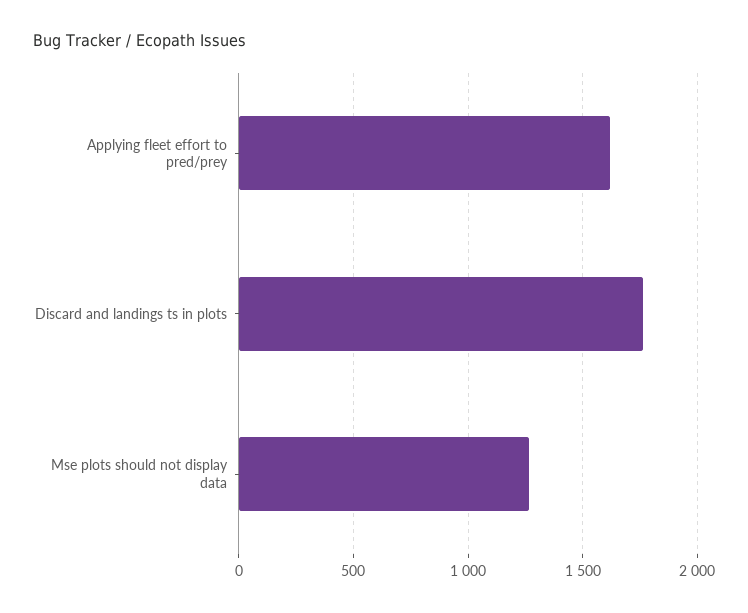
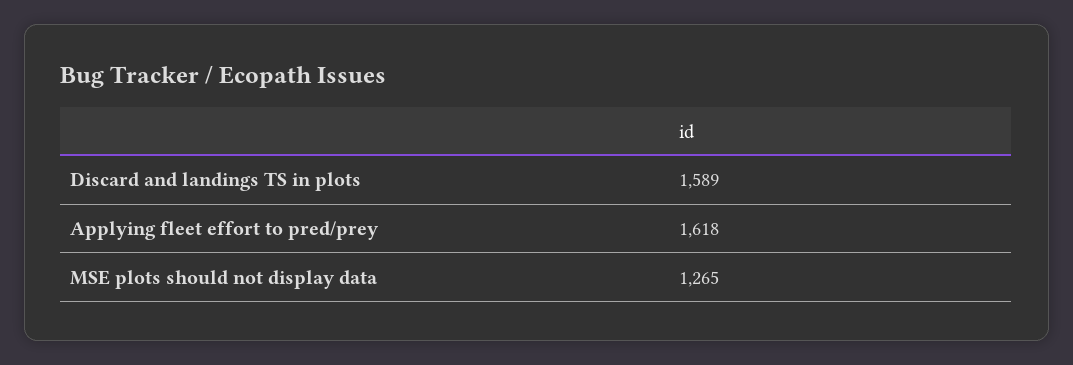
Discard and landings ts in plots: 1750 -> 1589

